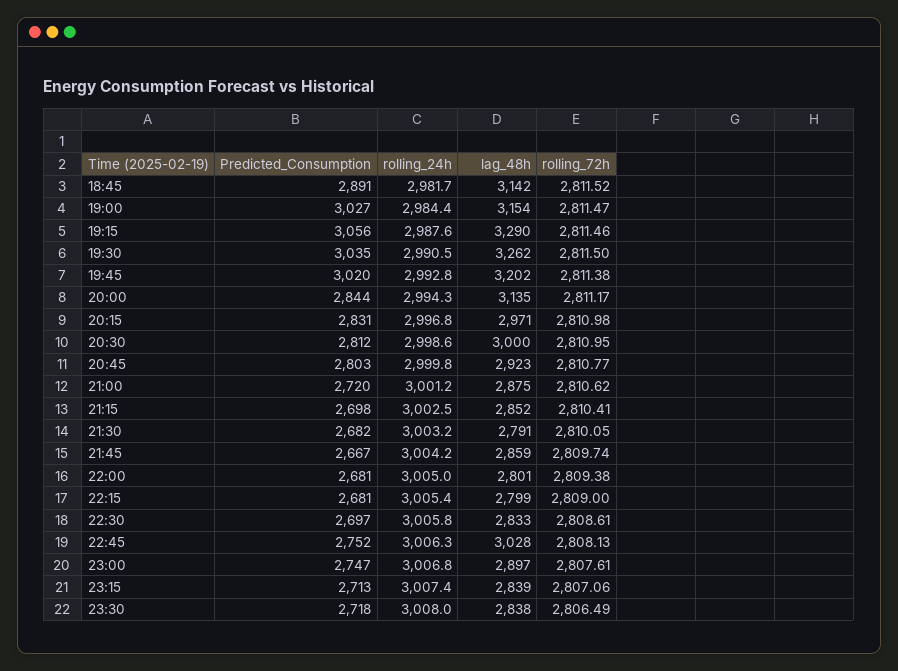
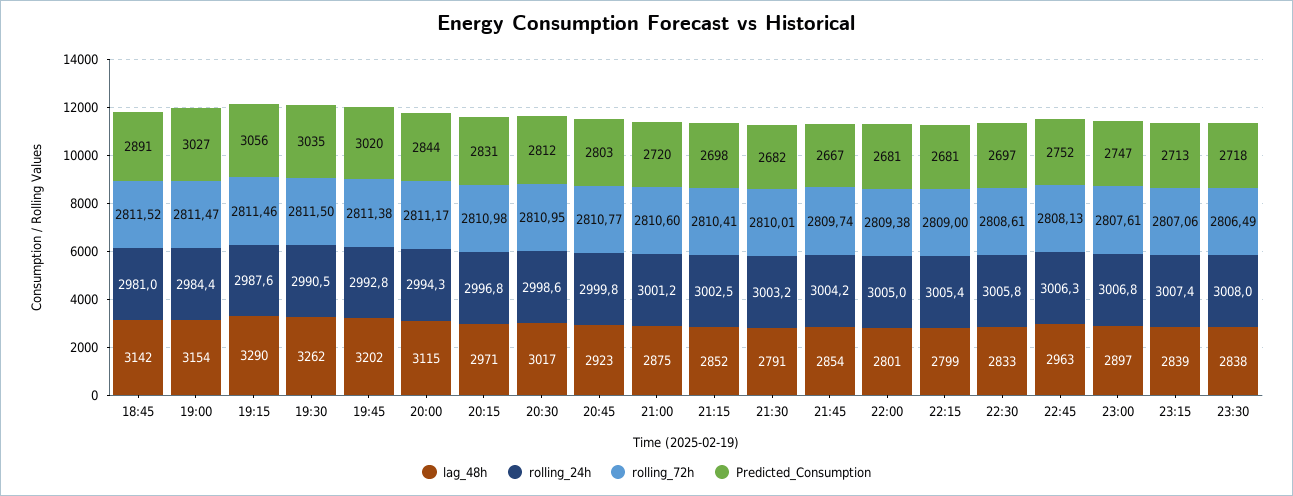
rolling_24h, 18:45: 2981.7 -> 2981
lag_48h, 20:00: 3135 -> 3115
lag_48h, 20:30: 3000 -> 3017
rolling_72h, 21:00: 2810.62 -> 2810.6
rolling_72h, 21:30: 2810.05 -> 2810.01
lag_48h, 21:45: 2859 -> 2854
lag_48h, 22:45: 3028 -> 2963

